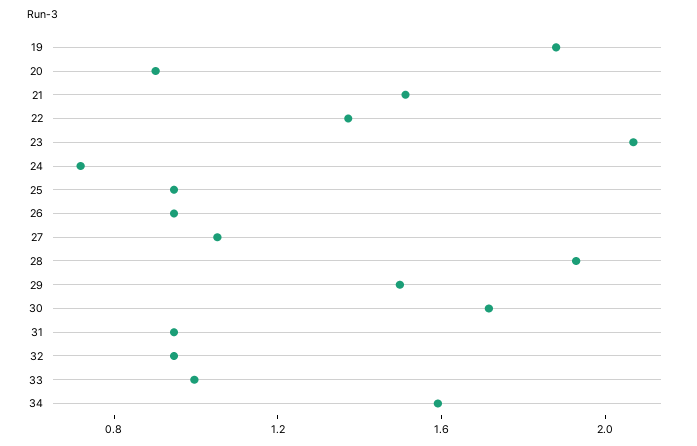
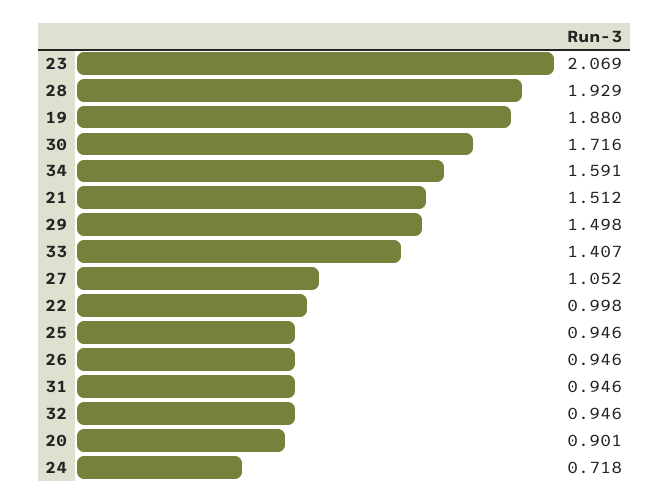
22: 1.4 -> 0.998
33: 1 -> 1.407

